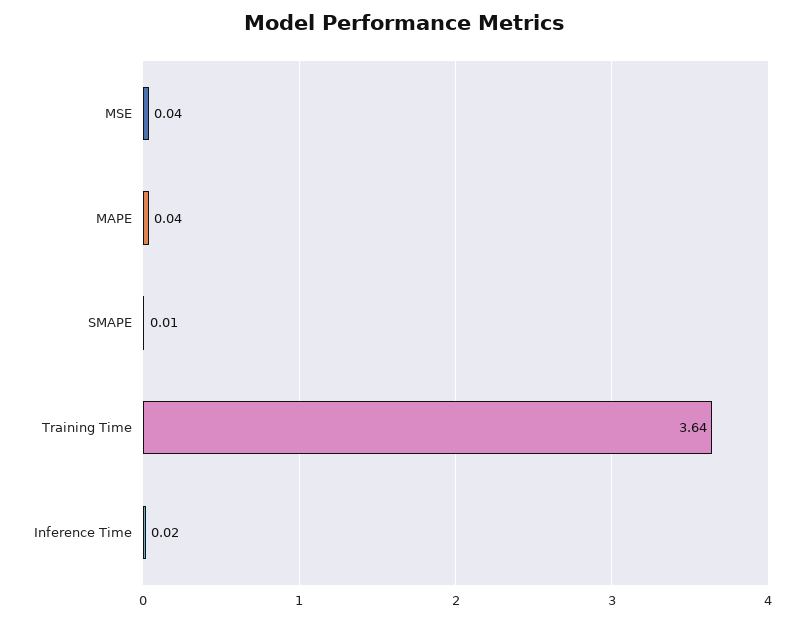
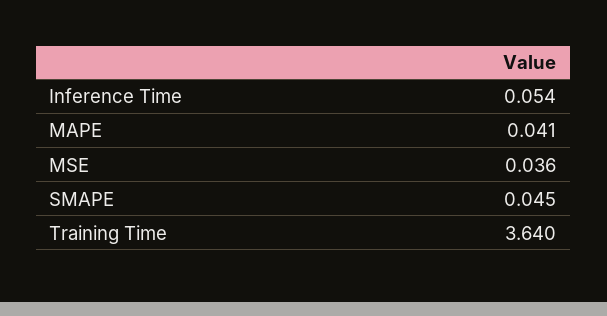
SMAPE: 0.01 -> 0.045
Inference Time: 0.02 -> 0.054

